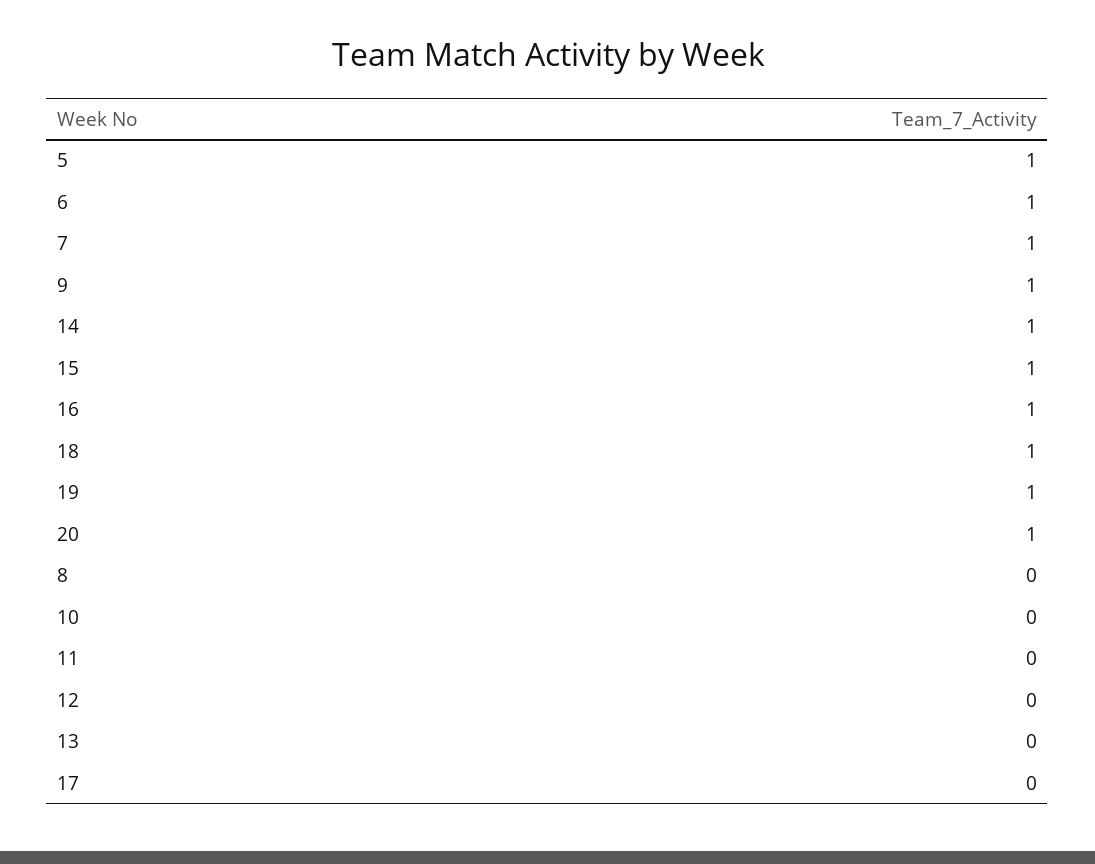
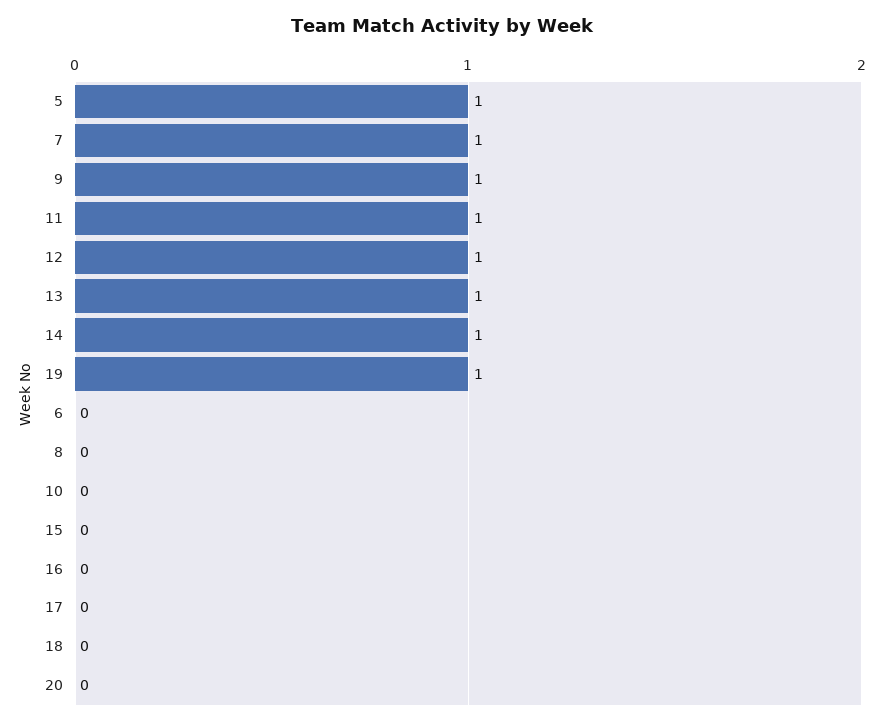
6: 1 -> 0
15: 1 -> 0
16: 1 -> 0
18: 1 -> 0
20: 1 -> 0
11: 0 -> 1
12: 0 -> 1
13: 0 -> 1

